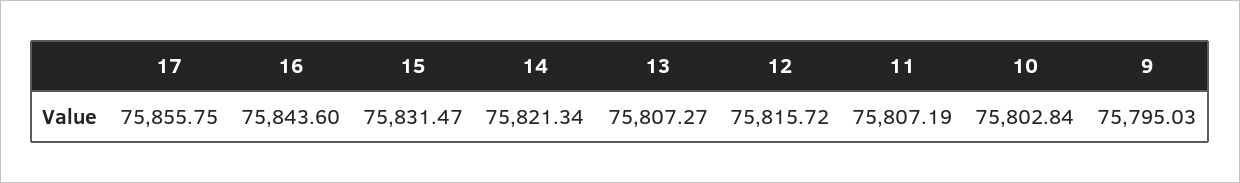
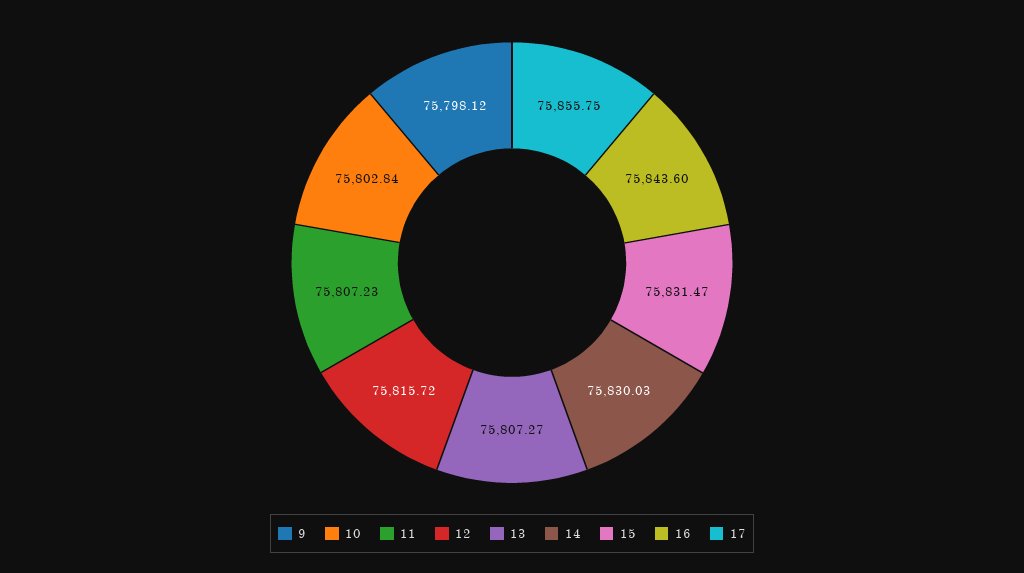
14: 75821.34 -> 75830.03
11: 75807.19 -> 75807.23
9: 75795.03 -> 75798.12

